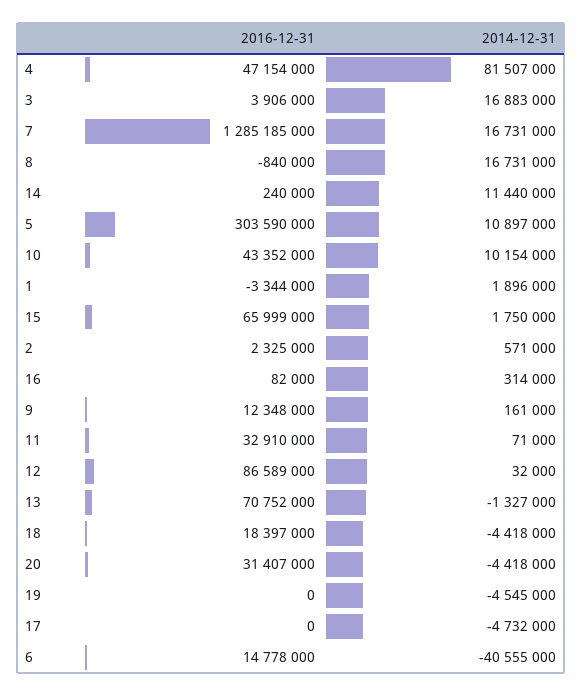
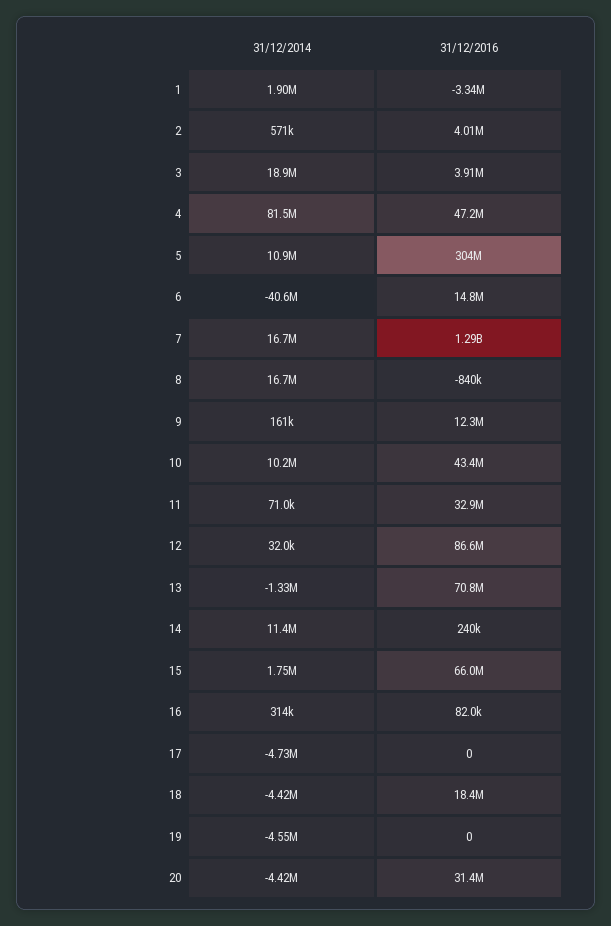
2014-12-31, 3: 16883000 -> 18900000
2016-12-31, 2: 2325000 -> 4010000

